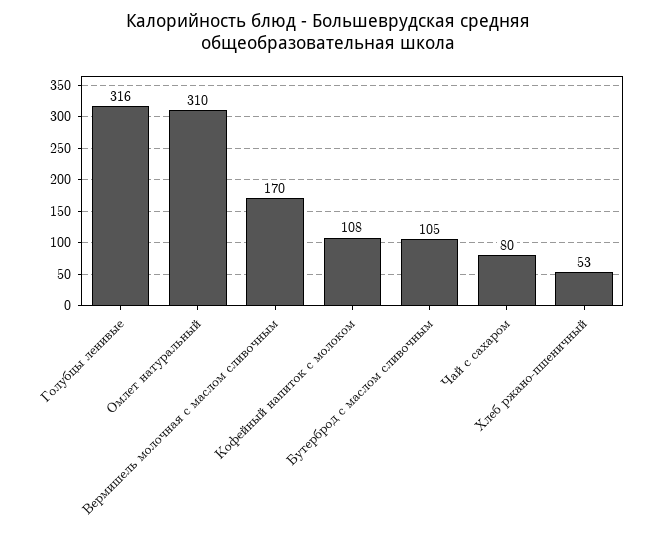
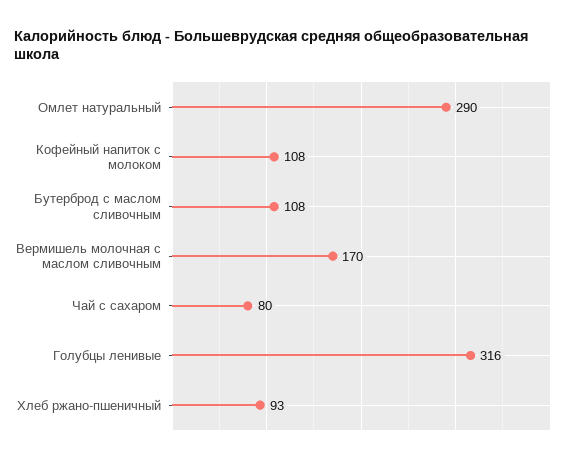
Омлет натуральный: 310 -> 290
Бутерброд с маслом сливочным: 105 -> 108
Хлеб ржано-пшеничный: 53 -> 93

